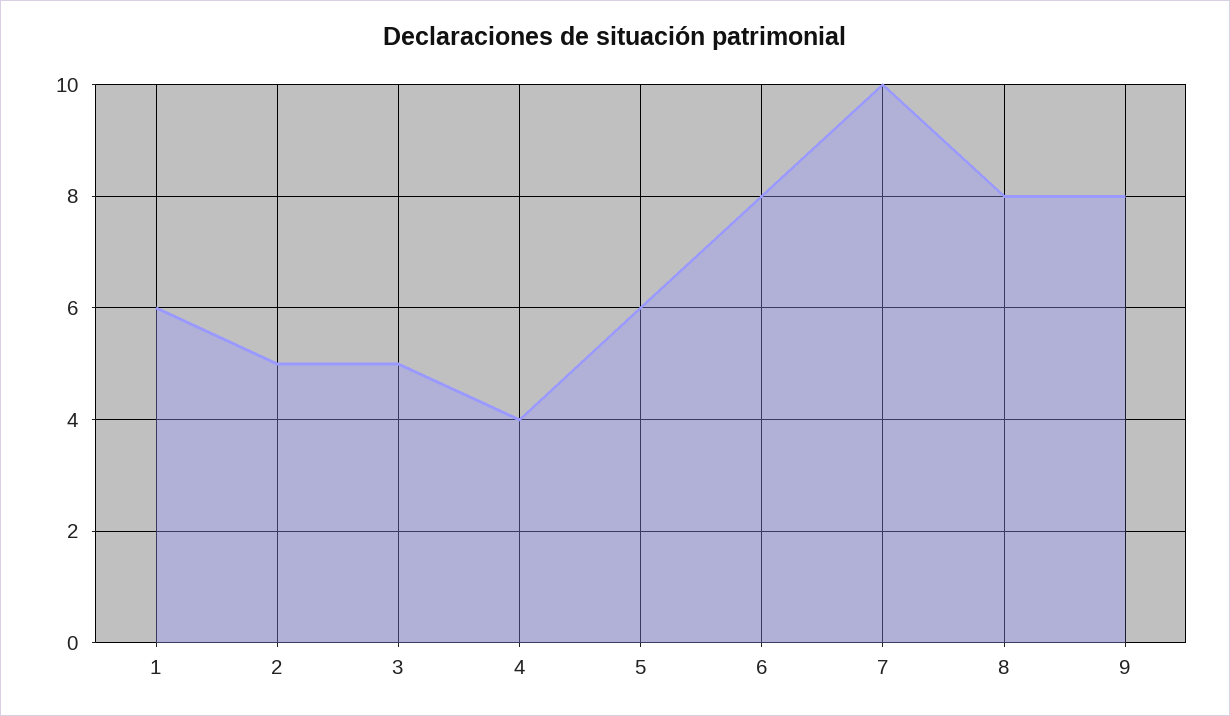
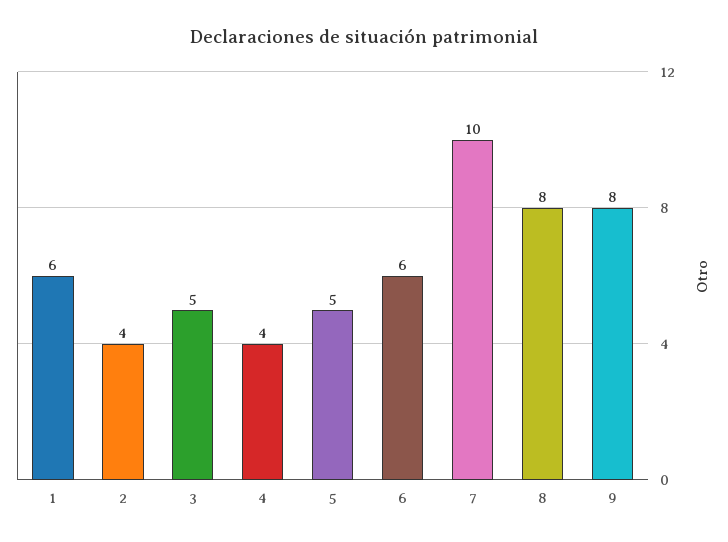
2: 5 -> 4
5: 6 -> 5
6: 8 -> 6

